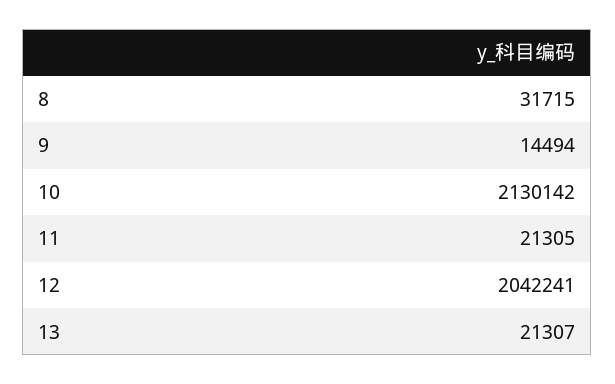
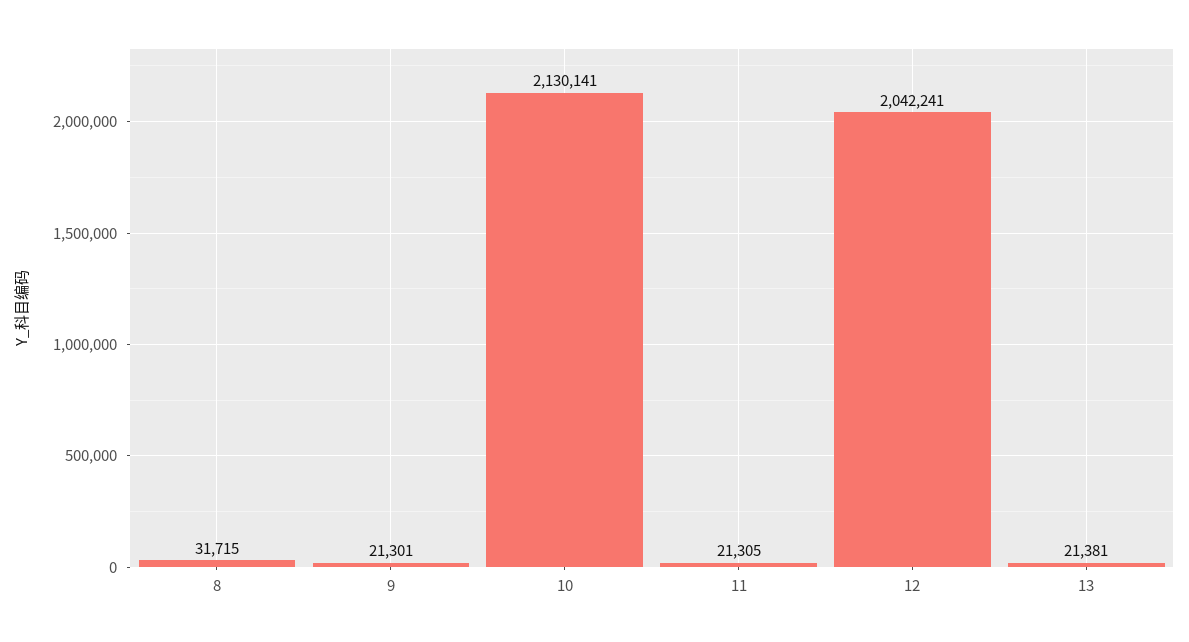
9: 14494 -> 21301
10: 2130142 -> 2130141
13: 21307 -> 21381

